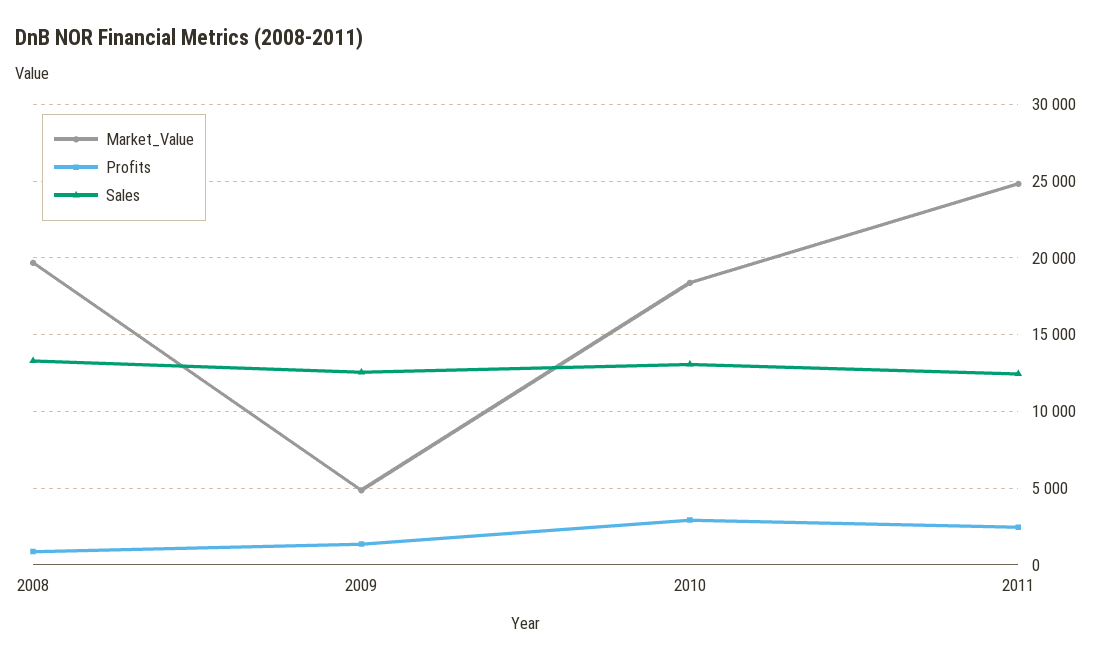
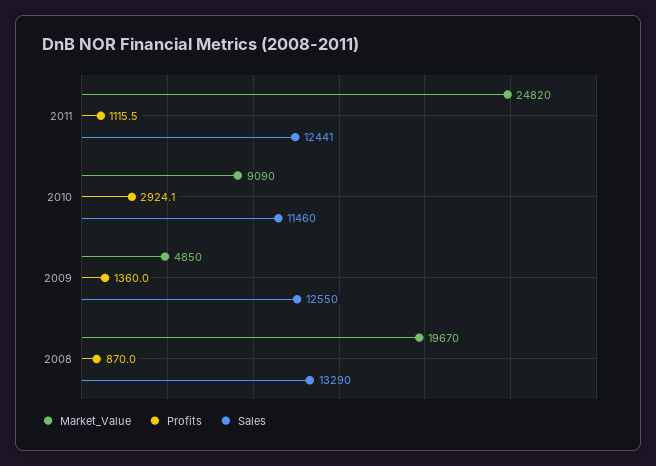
Market_Value, 2010: 18500 -> 9090
Sales, 2010: 13000 -> 11460
Profits, 2011: 2500 -> 1115.5

